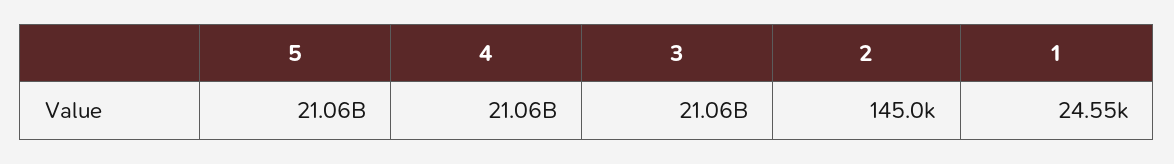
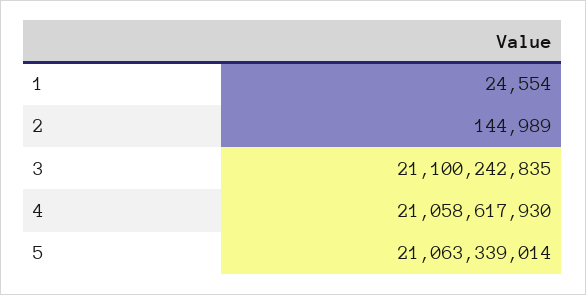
3: 21060000000 -> 21100242835

